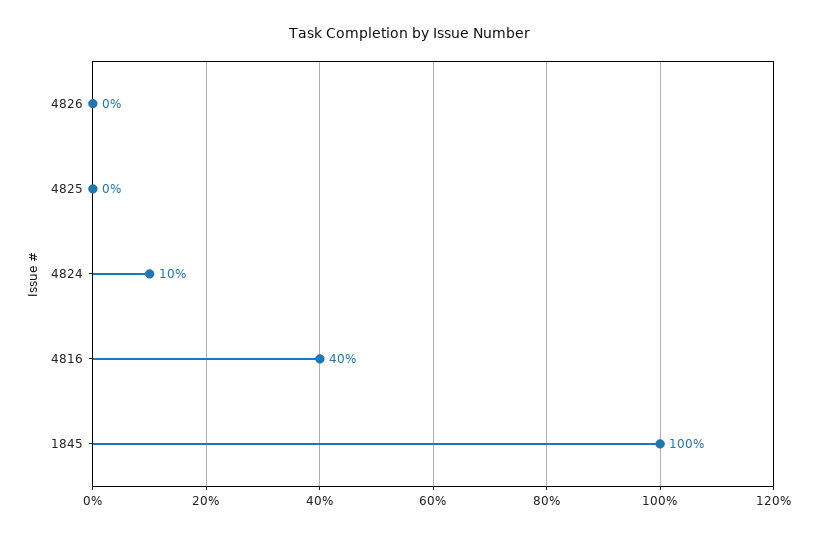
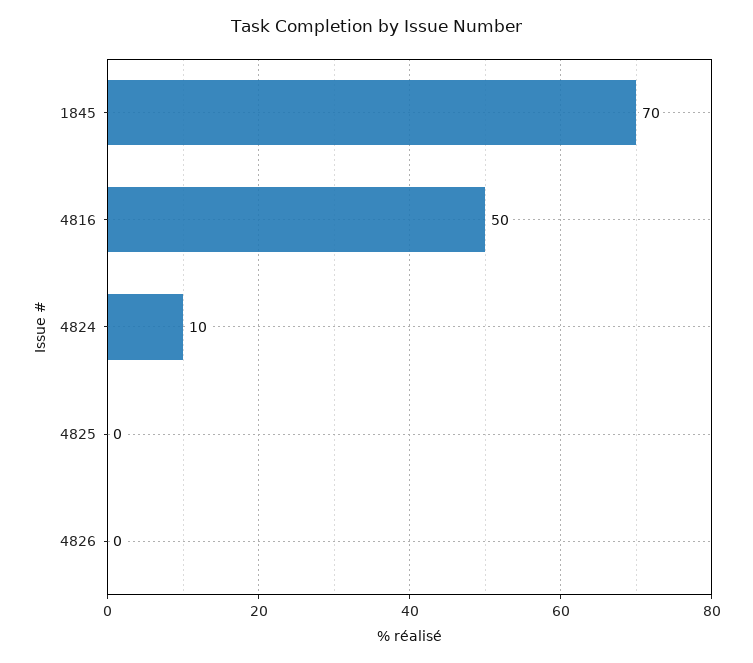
4816: 40 -> 50
1845: 100 -> 70

